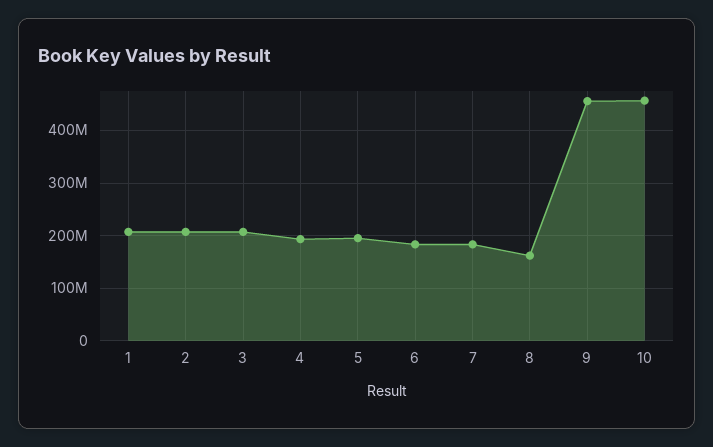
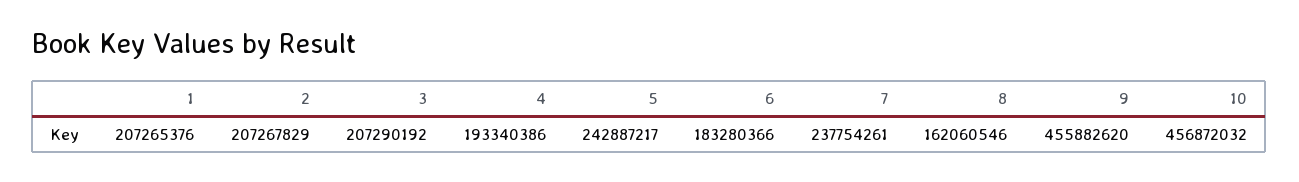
5: 200000000 -> 242887217
7: 180000000 -> 237754261

